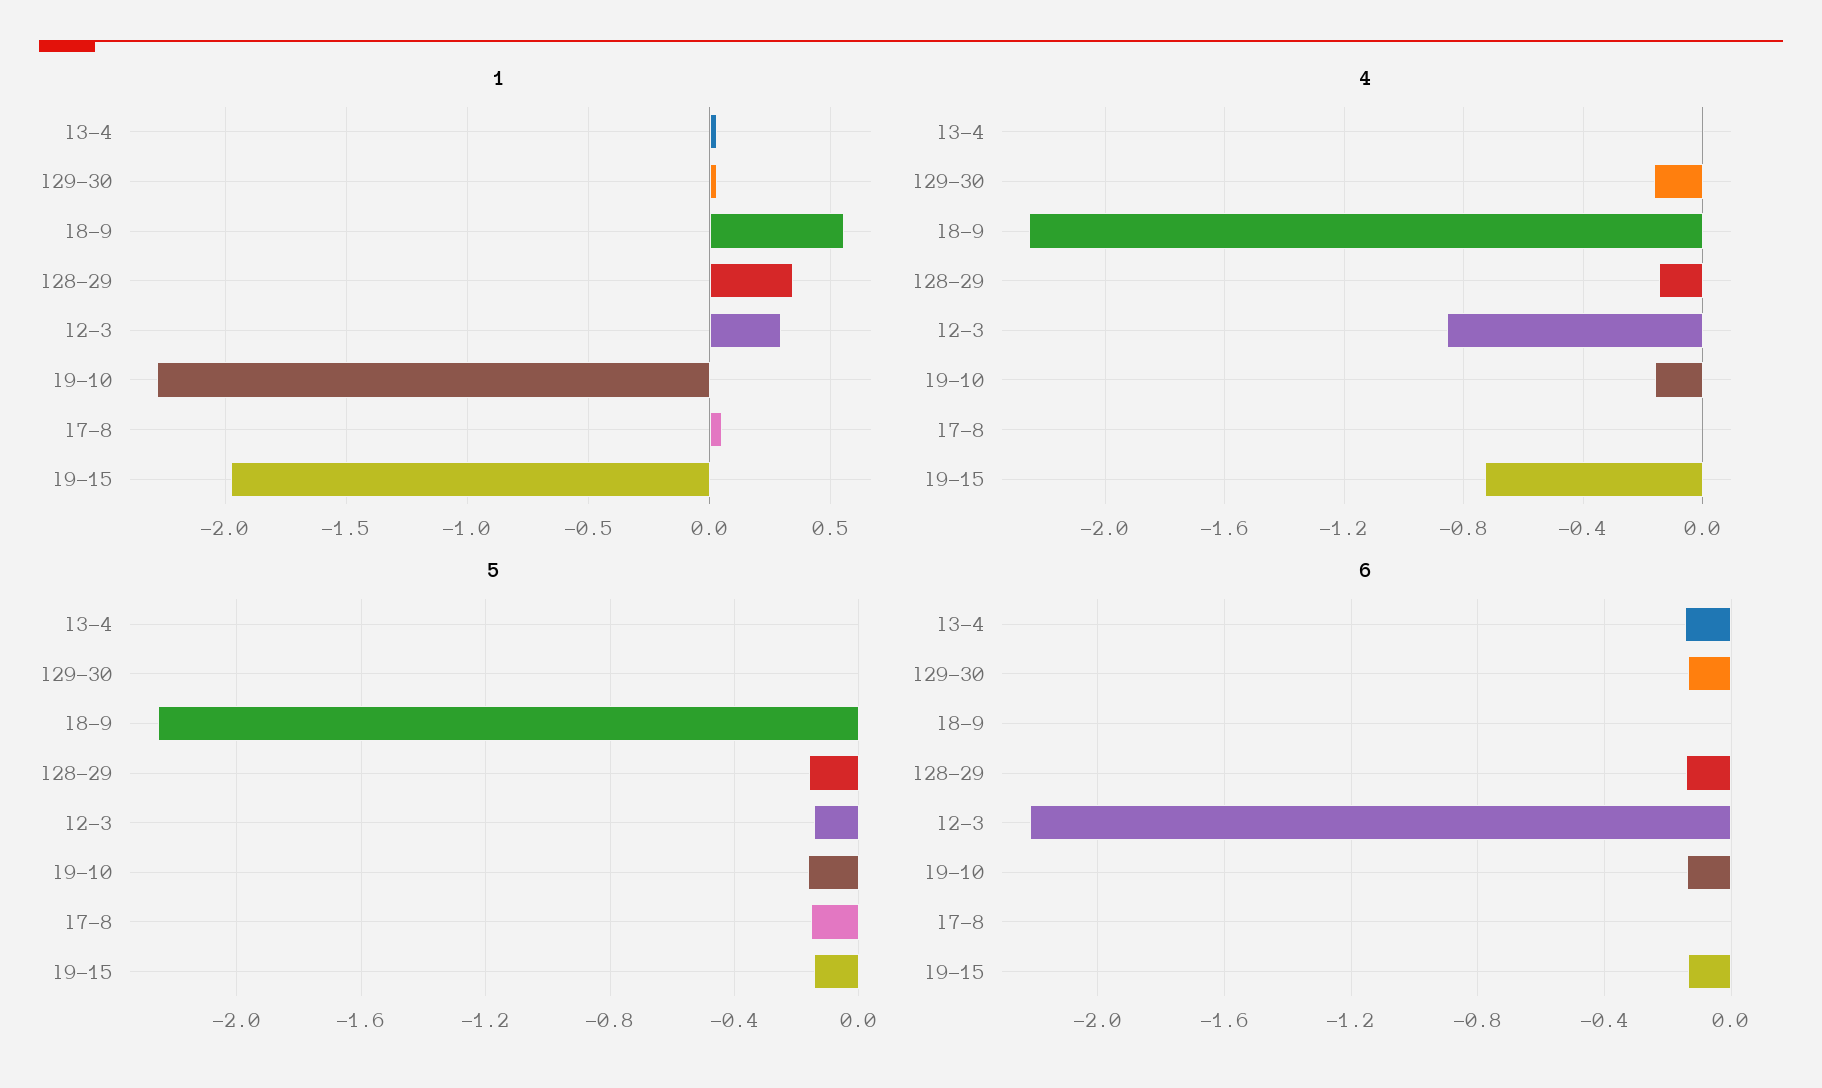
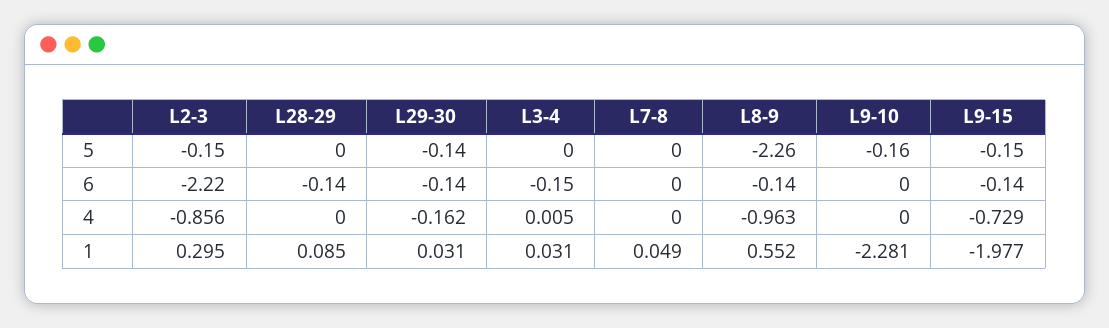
1, l28-29: 0.35 -> 0.085
4, l8-9: -2.25 -> -0.963
4, l28-29: -0.15 -> 0
4, l9-10: -0.15 -> 0
5, l29-30: 0 -> -0.14
5, l28-29: -0.15 -> 0
5, l7-8: -0.15 -> 0
6, l8-9: 0 -> -0.14
6, l9-10: -0.15 -> 0

